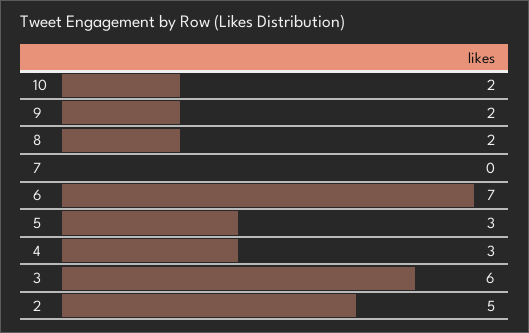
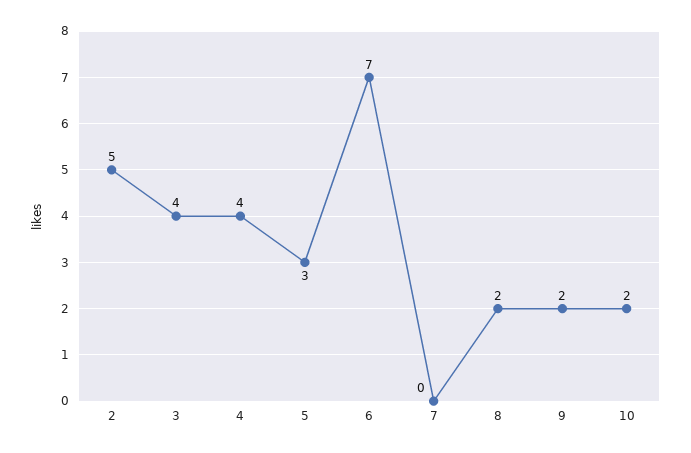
4: 3 -> 4
3: 6 -> 4

